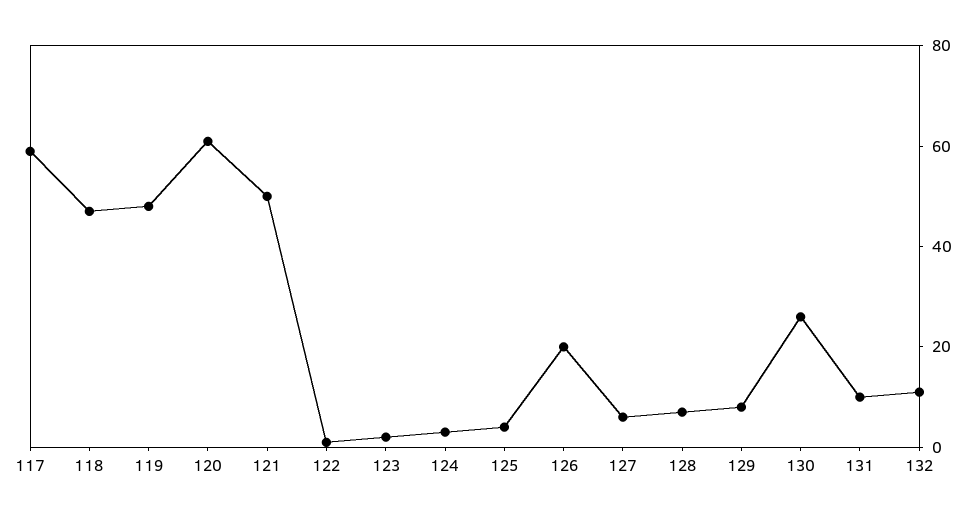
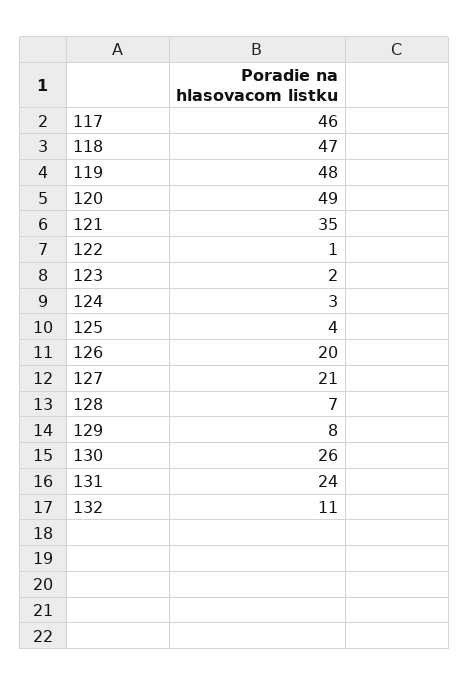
117: 60 -> 46
120: 60 -> 49
121: 50 -> 35
127: 5 -> 21
131: 10 -> 24

